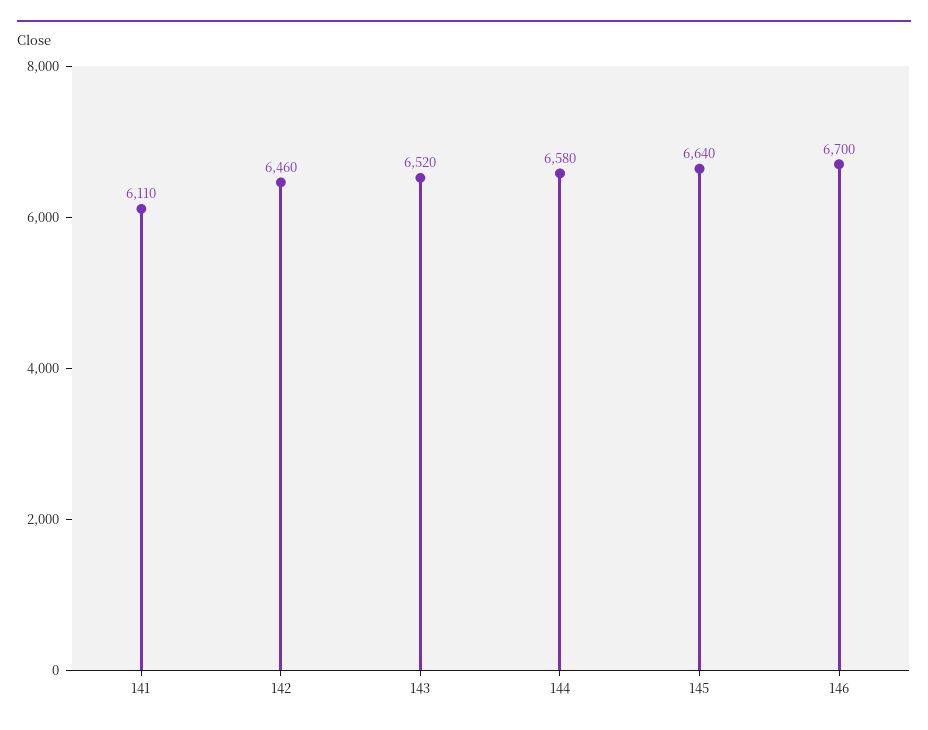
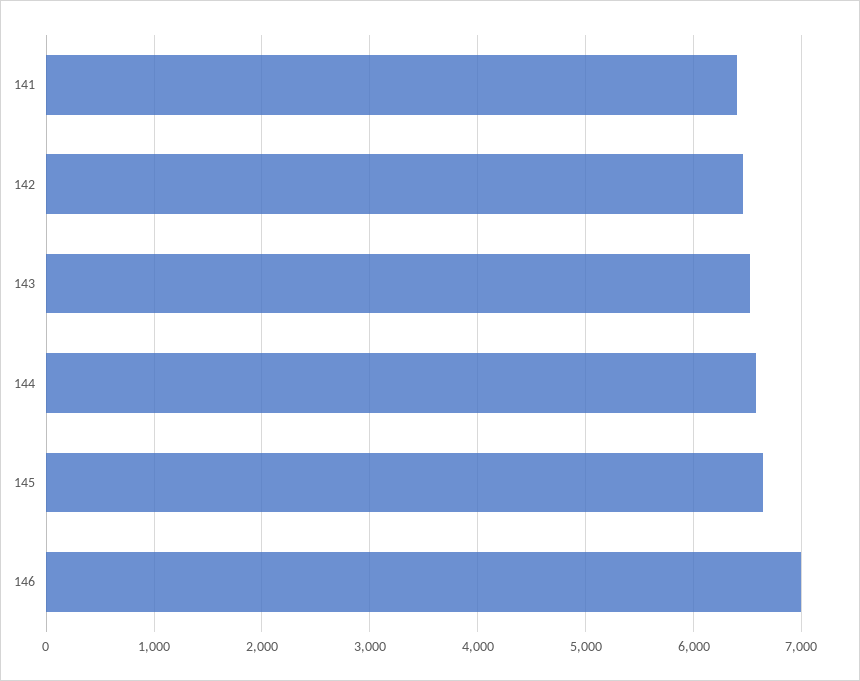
141: 6110 -> 6400
146: 6700 -> 7000

